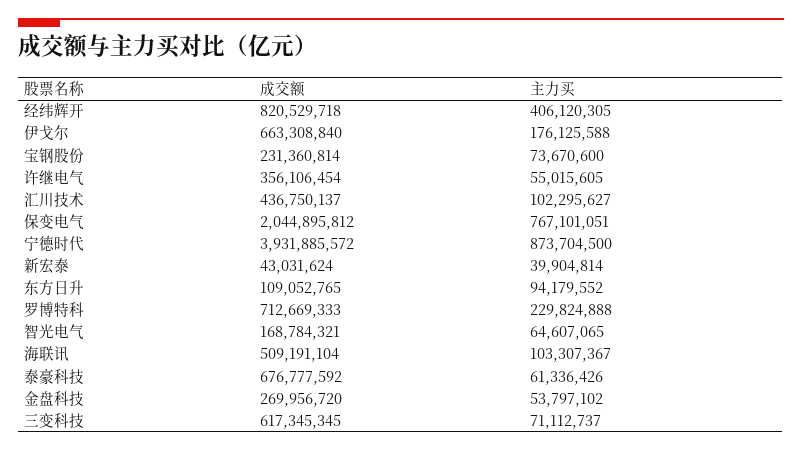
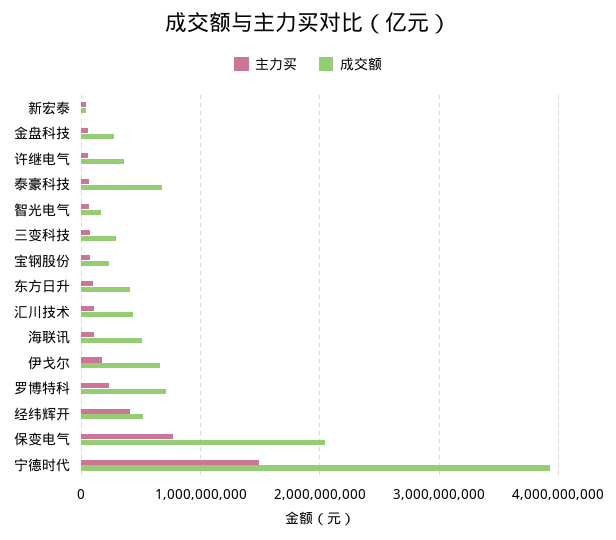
成交额, 经纬辉开: 820529718 -> 500000000
主力买, 宁德时代: 873704500 -> 1500000000
成交额, 东方日升: 109052765 -> 400000000
成交额, 三变科技: 617345345 -> 300000000

